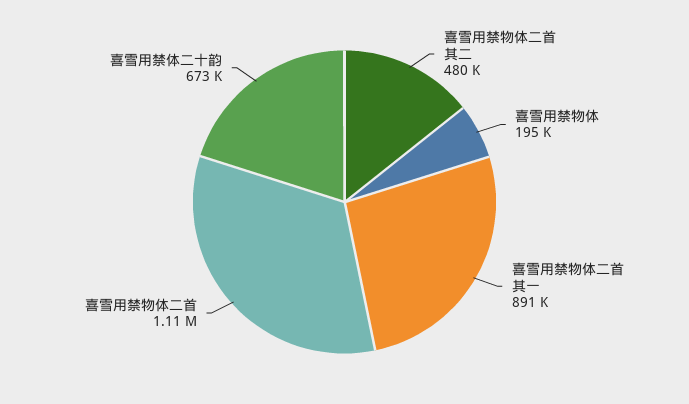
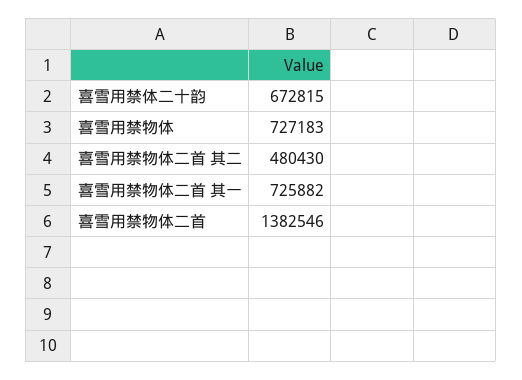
喜雪用禁物体: 195000 -> 727183
喜雪用禁物体二首 其一: 891000 -> 725882
喜雪用禁物体二首: 1110000 -> 1382546

